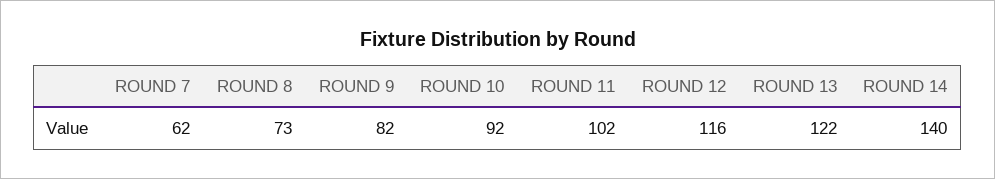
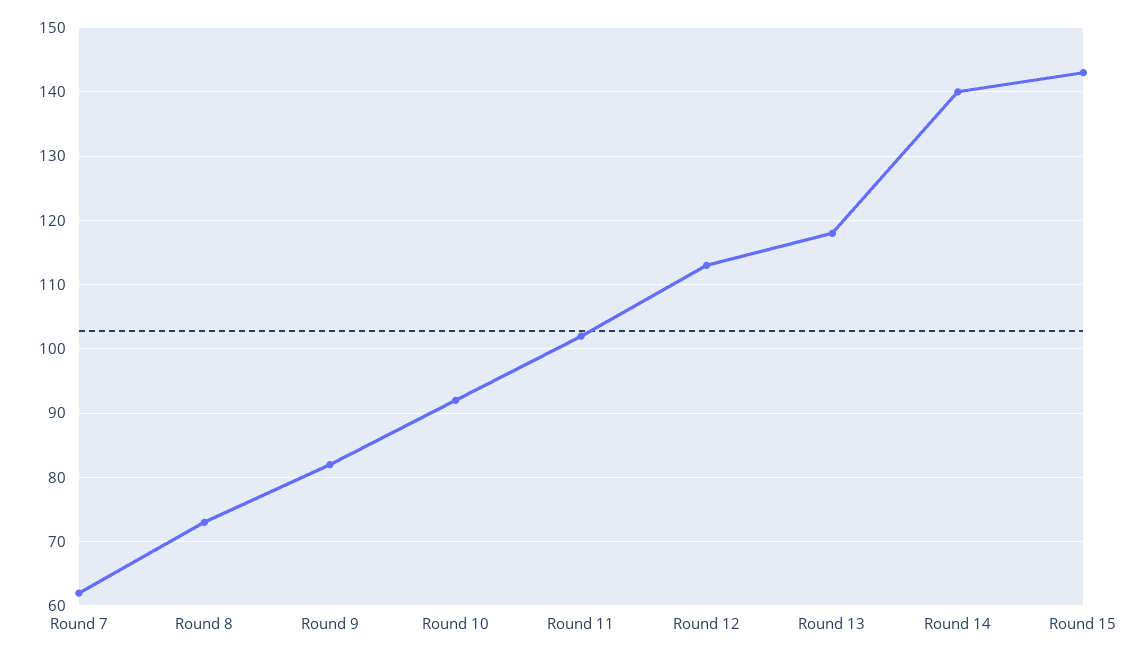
ROUND 12: 116 -> 113
ROUND 13: 122 -> 118
Round 15: none -> 143

